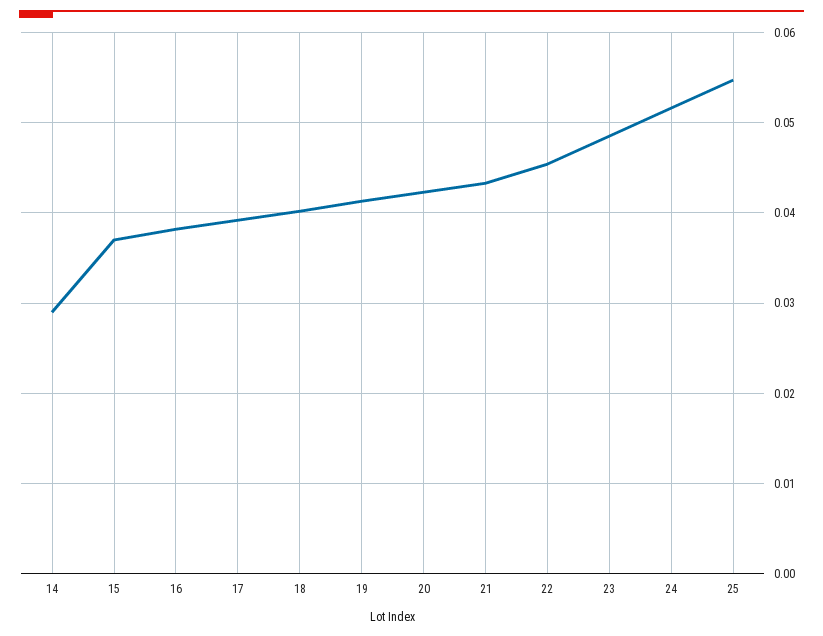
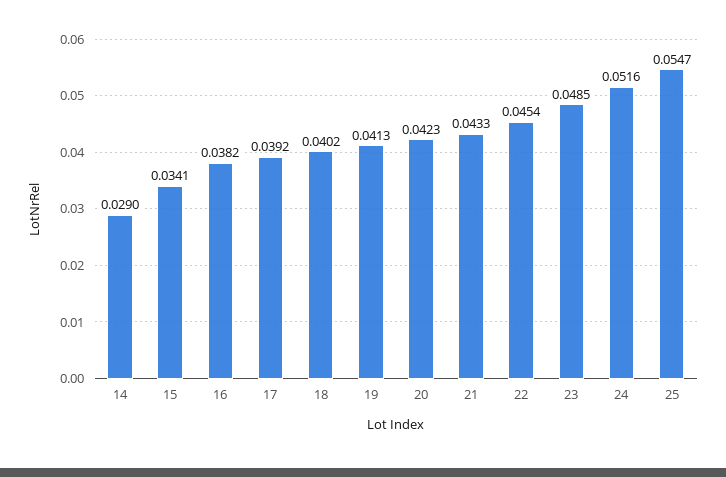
15: 0.037 -> 0.0341

